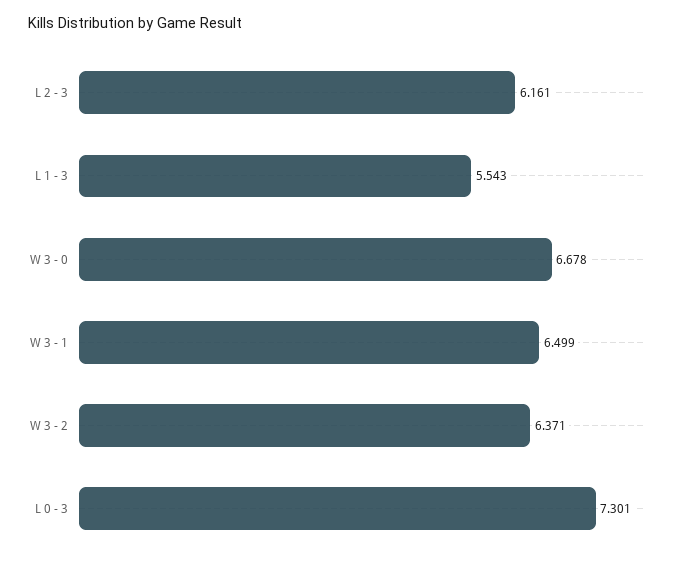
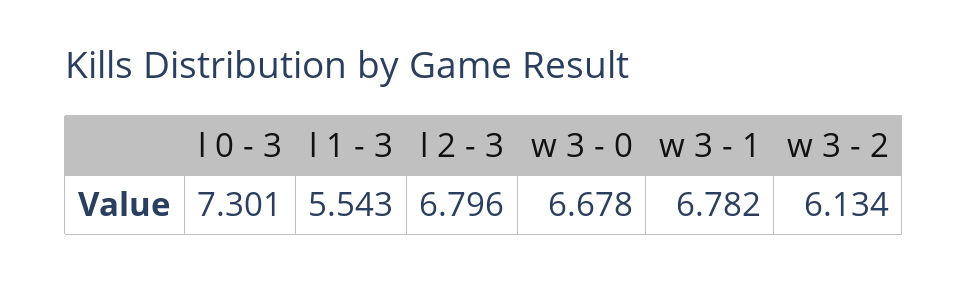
L 2 - 3: 6.161 -> 6.796
W 3 - 1: 6.499 -> 6.782
W 3 - 2: 6.371 -> 6.134

